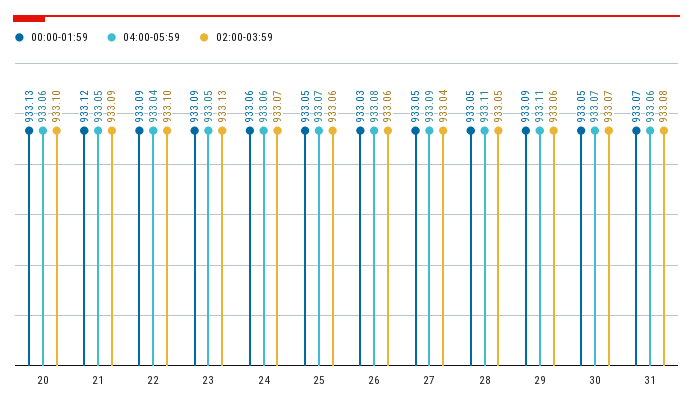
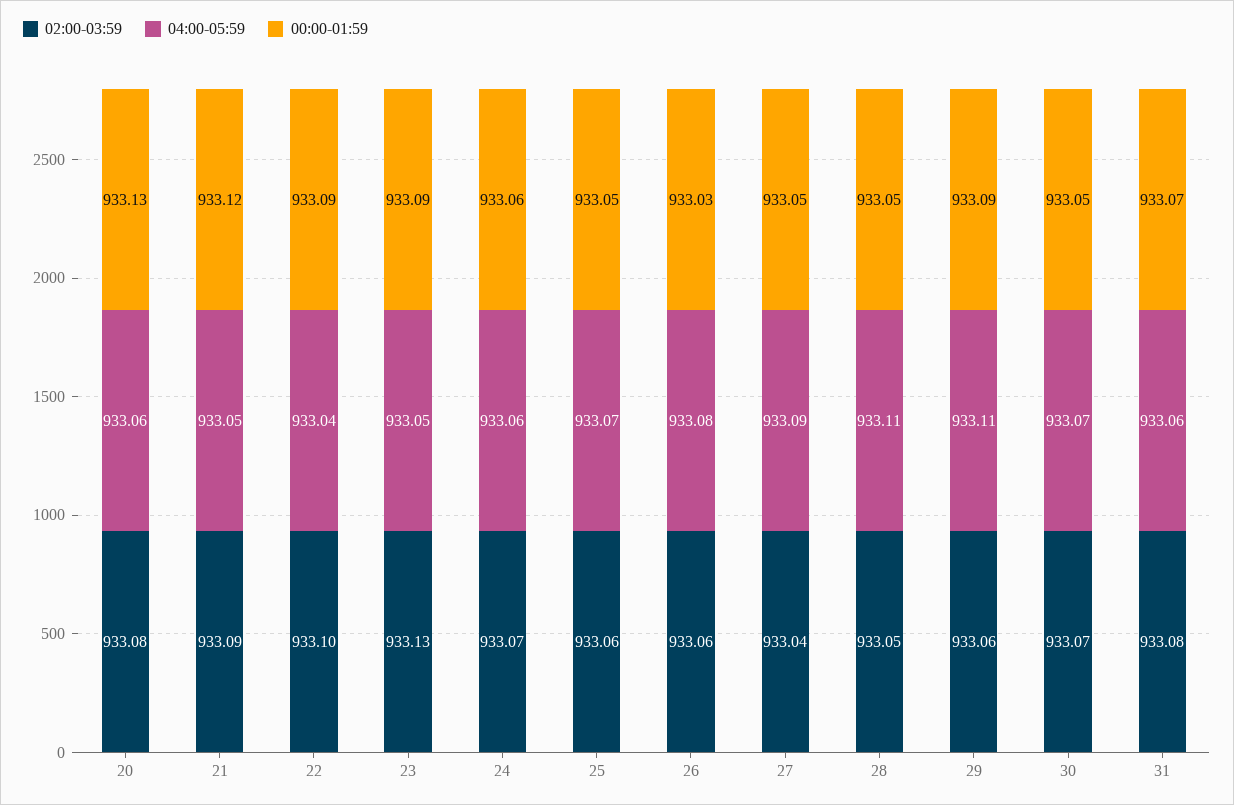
02:00-03:59, 20: 933.1 -> 933.08

